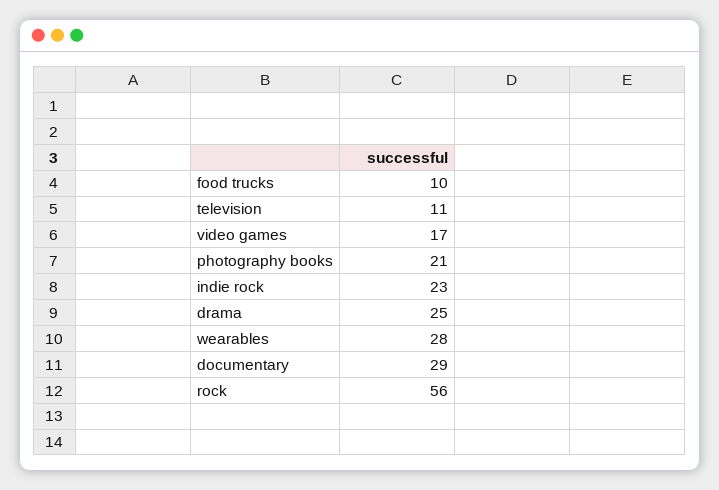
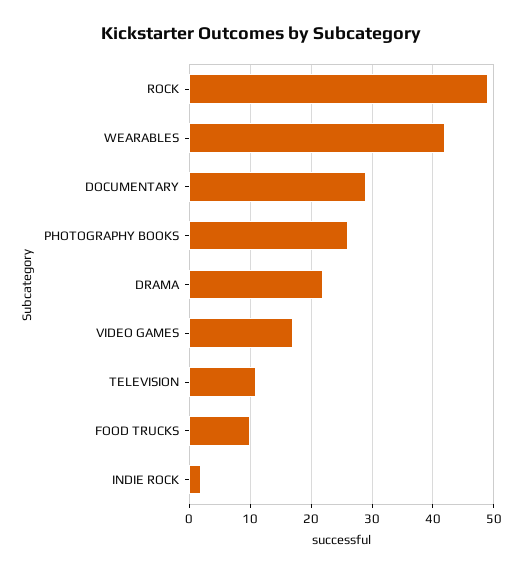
photography books: 21 -> 26
indie rock: 23 -> 2
drama: 25 -> 22
wearables: 28 -> 42
rock: 56 -> 49

